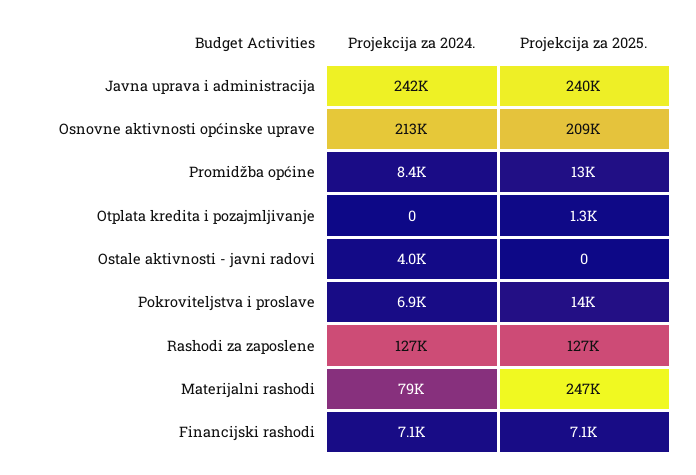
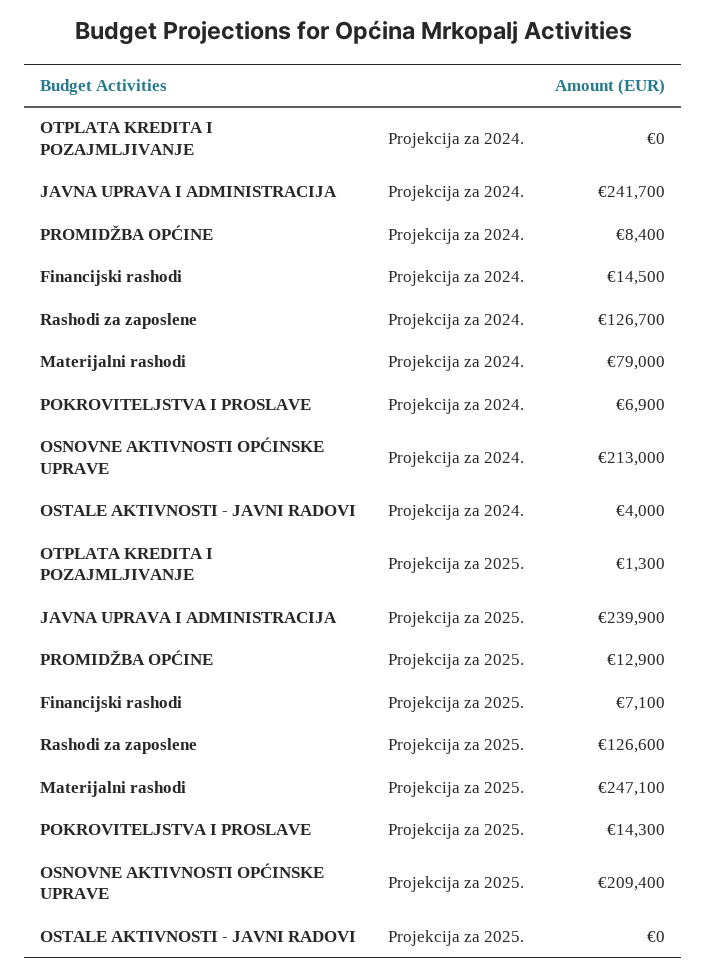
Projekcija za 2024., Financijski rashodi: 7100 -> 14500

